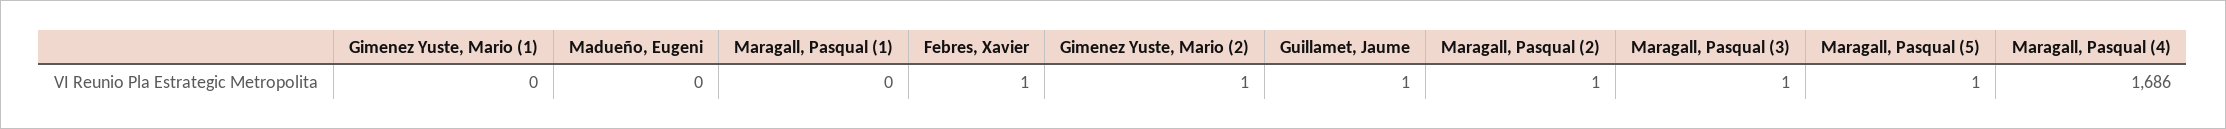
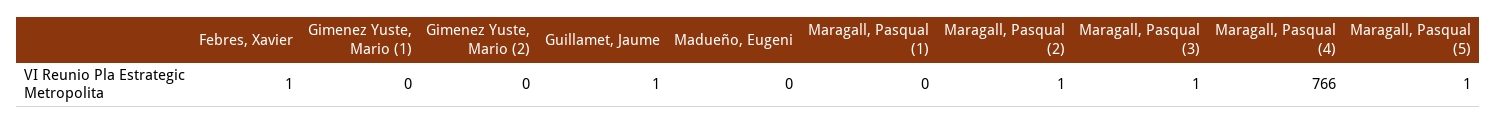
Gimenez Yuste, Mario (2): 1 -> 0
Maragall, Pasqual (4): 1686 -> 766

